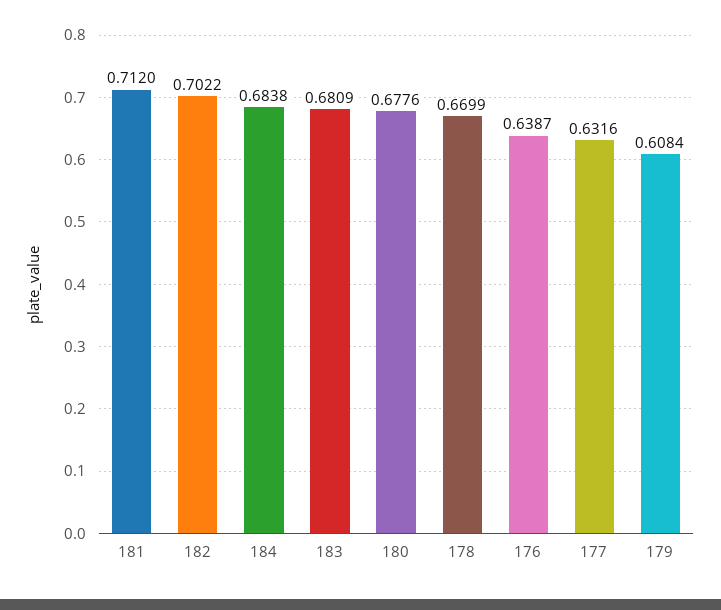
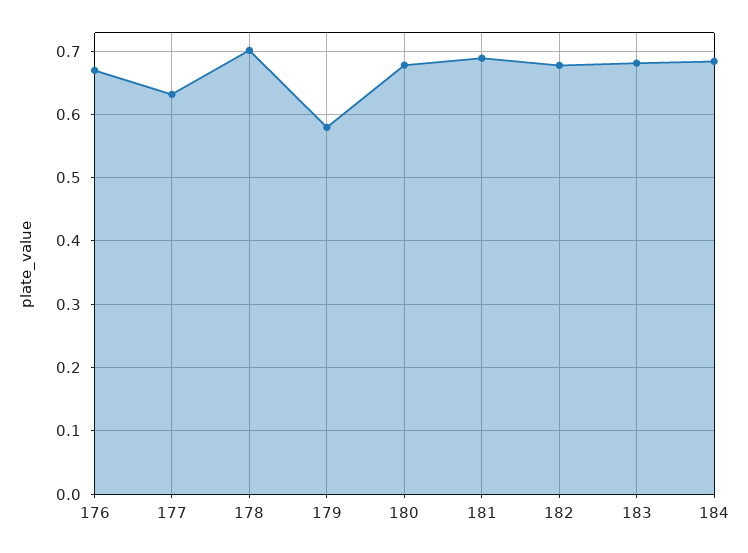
181: 0.712 -> 0.69
182: 0.7022 -> 0.68
178: 0.6699 -> 0.7
176: 0.6387 -> 0.67
179: 0.6084 -> 0.58

